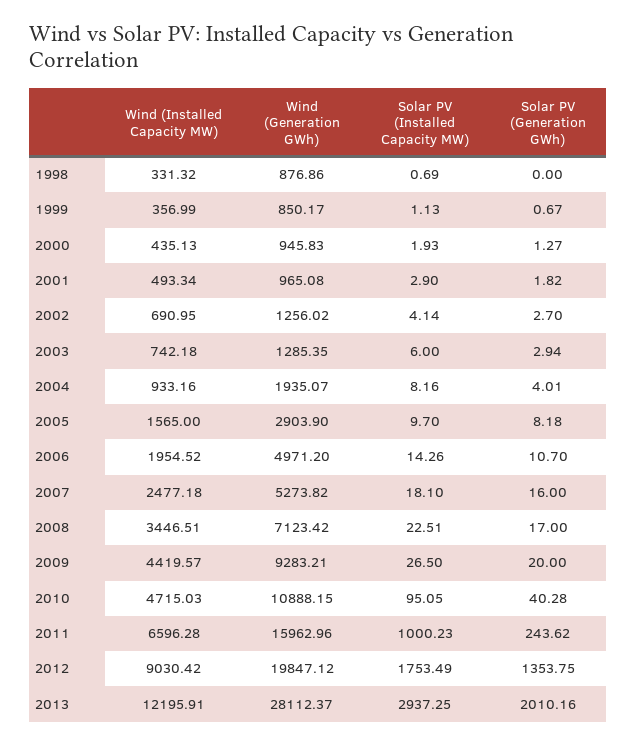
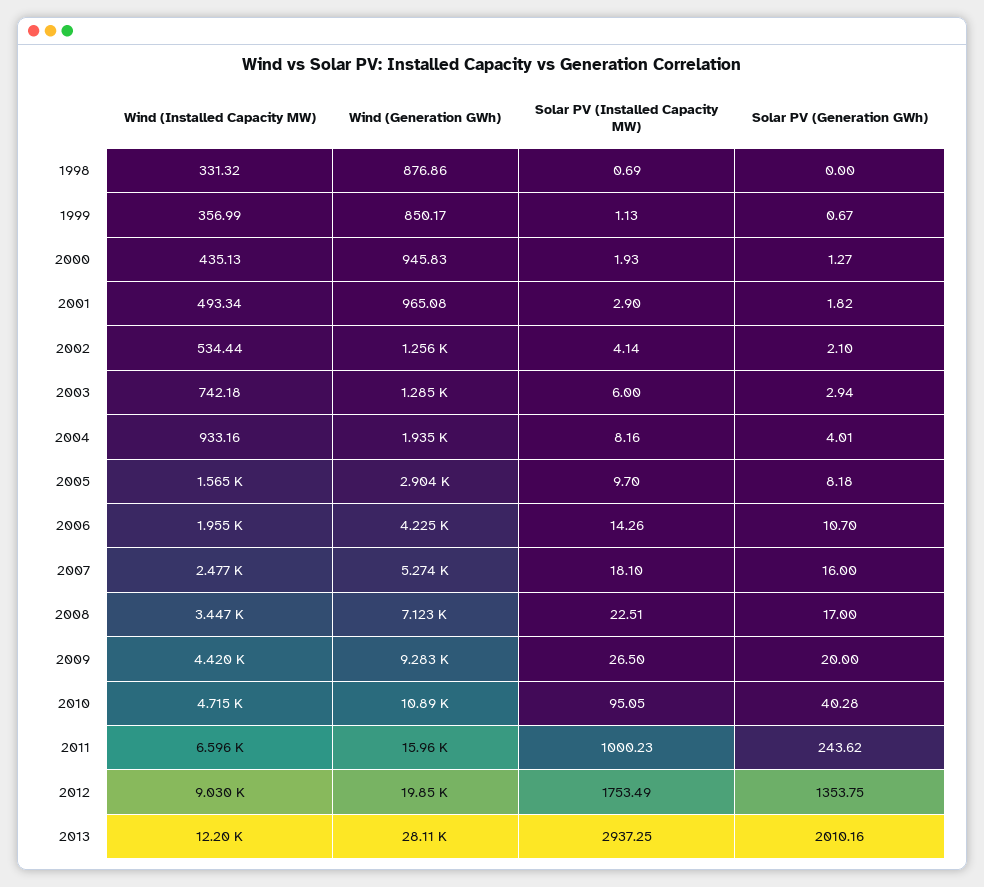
Wind (Installed Capacity MW), 2002: 690.95 -> 534.44
Solar PV (Generation GWh), 2002: 2.7 -> 2.1
Wind (Generation GWh), 2006: 4971.2 -> 4225

